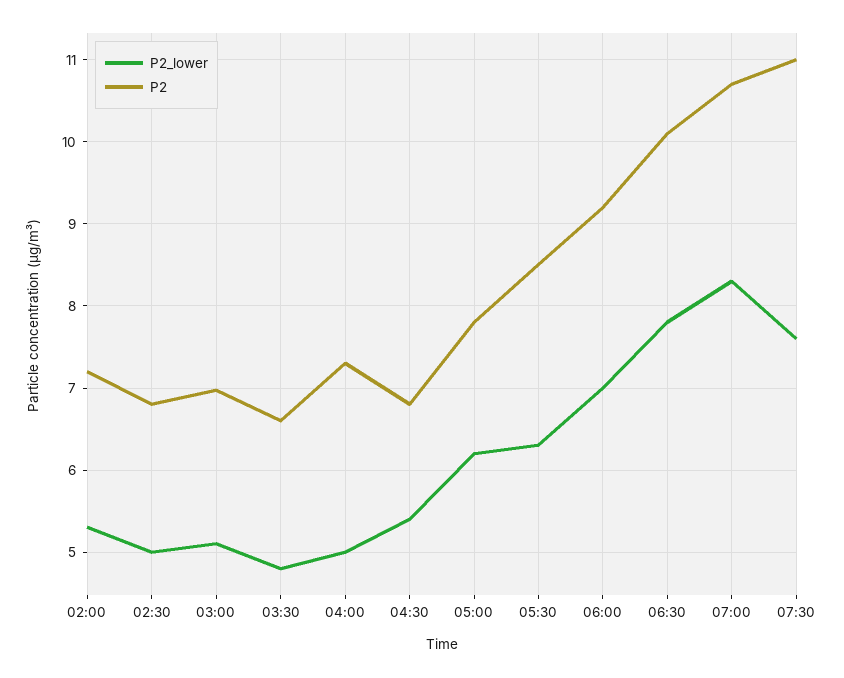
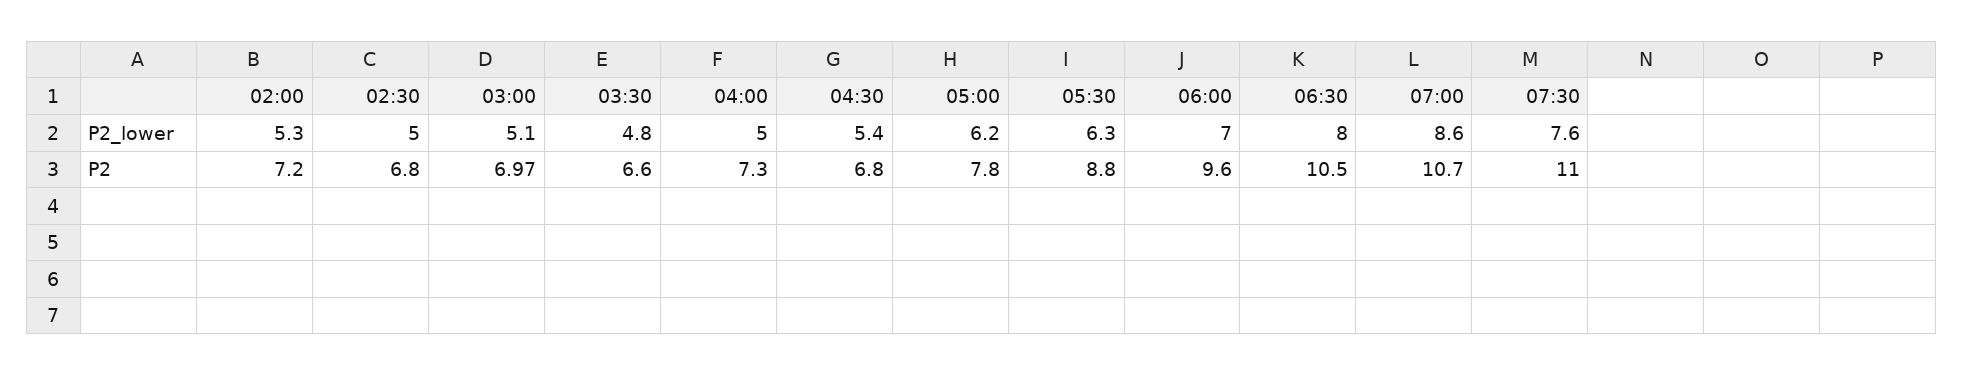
P2, 05:30: 8.5 -> 8.8
P2, 06:00: 9.2 -> 9.6
P2_lower, 06:30: 7.8 -> 8
P2, 06:30: 10.1 -> 10.5
P2_lower, 07:00: 8.3 -> 8.6

